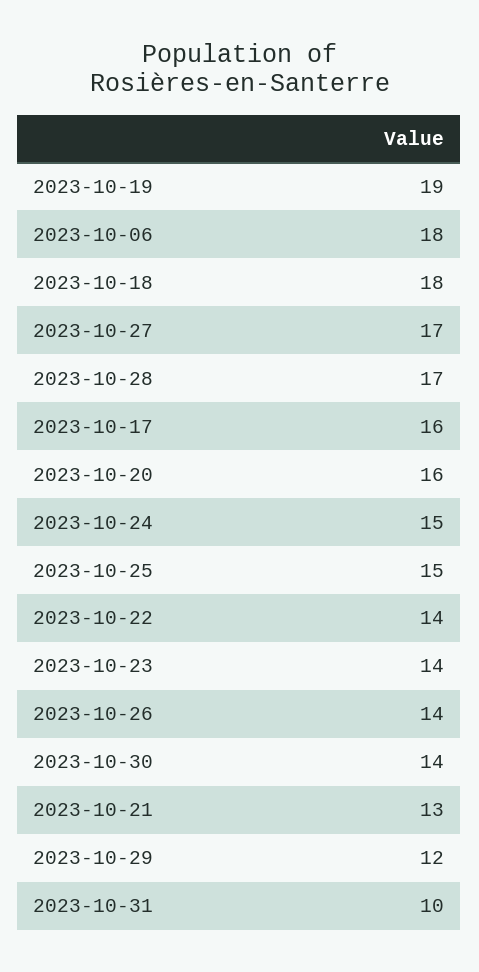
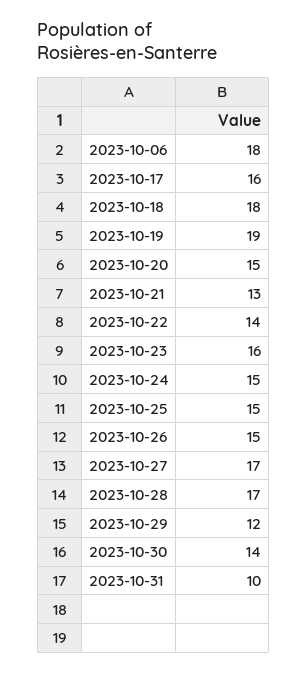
2023-10-20: 16 -> 15
2023-10-23: 14 -> 16
2023-10-26: 14 -> 15

